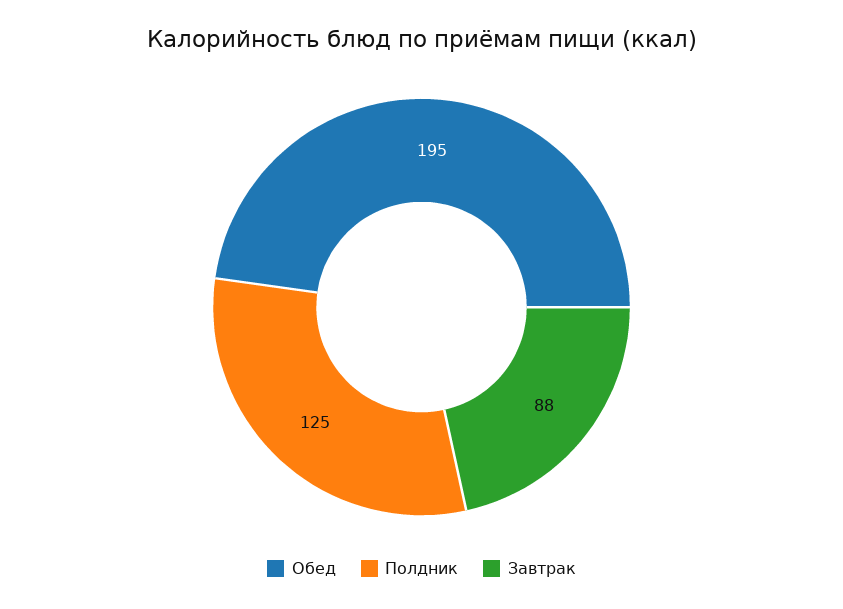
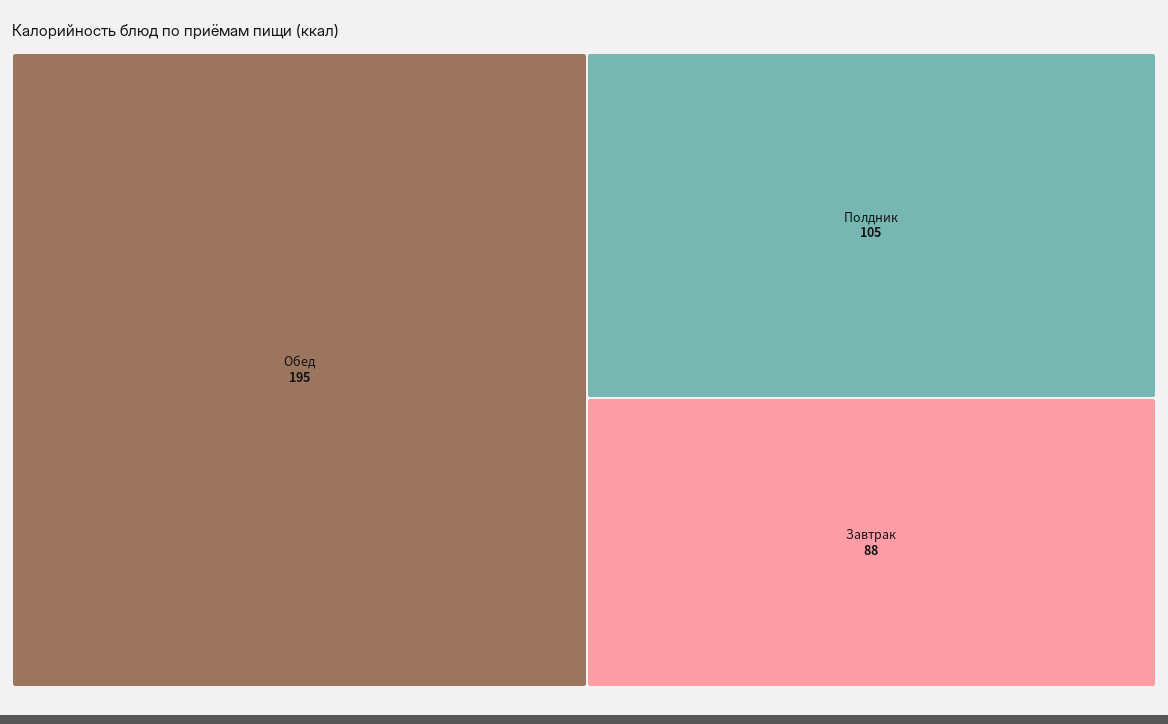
Полдник: 125 -> 105

